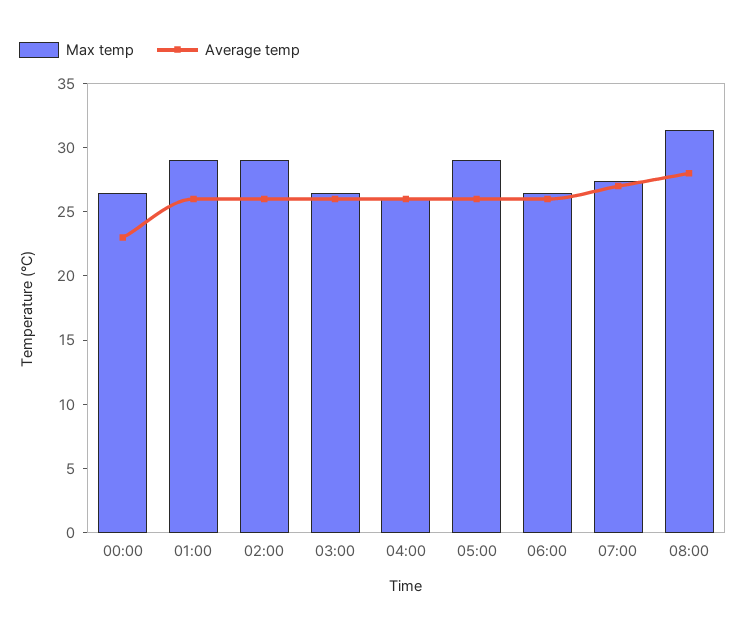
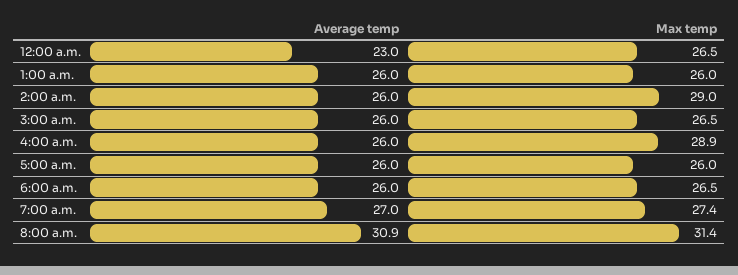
Max temp, 01:00: 29 -> 26
Max temp, 04:00: 26 -> 28.9
Max temp, 05:00: 29 -> 26
Average temp, 08:00: 28 -> 30.9

